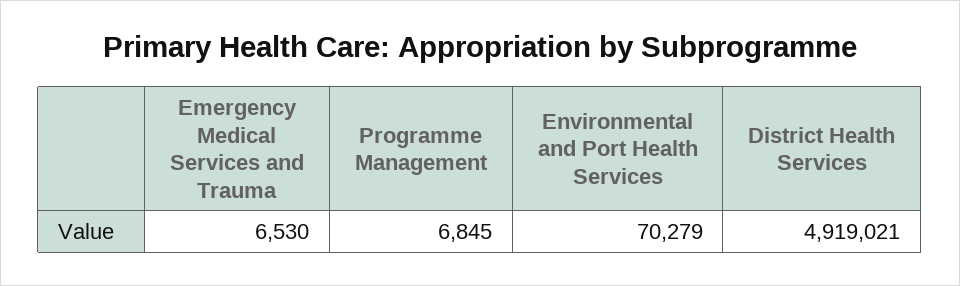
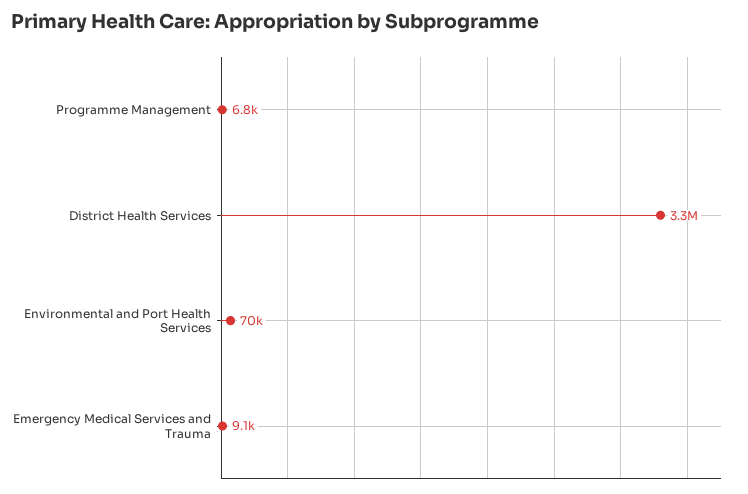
Emergency Medical Services and Trauma: 6530 -> 9100
District Health Services: 4919021 -> 3300000

